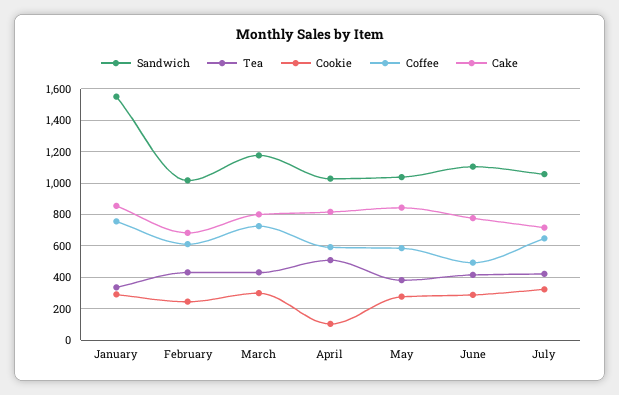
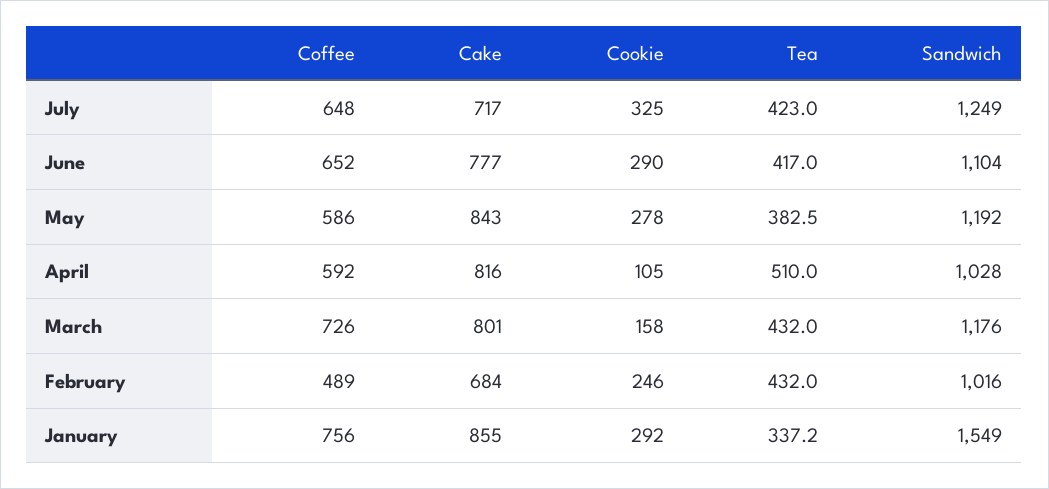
Coffee, February: 600 -> 489
Cookie, March: 300 -> 158
Sandwich, May: 1050 -> 1192
Coffee, June: 500 -> 652
Sandwich, July: 1050 -> 1249

